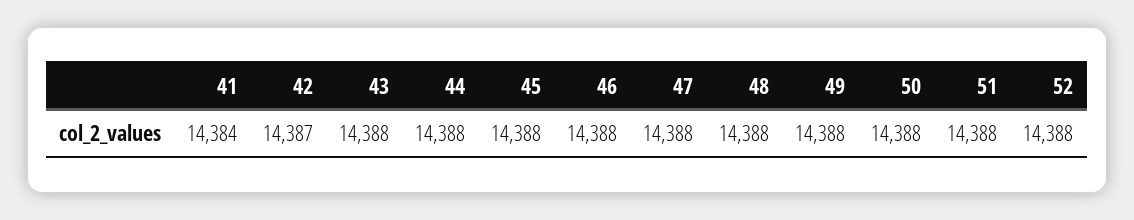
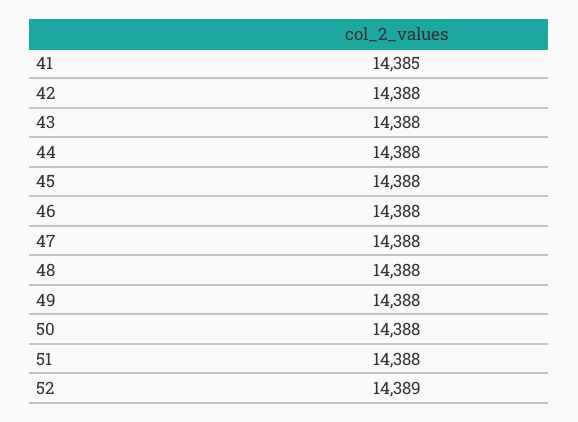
41: 14384 -> 14385
42: 14387 -> 14388
52: 14388 -> 14389

